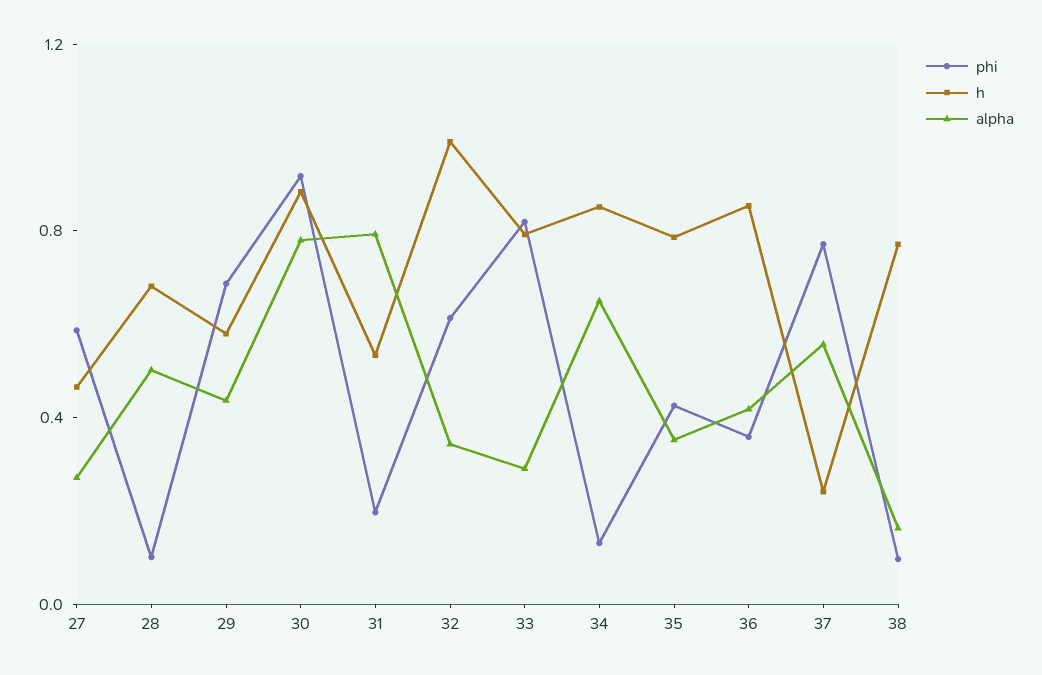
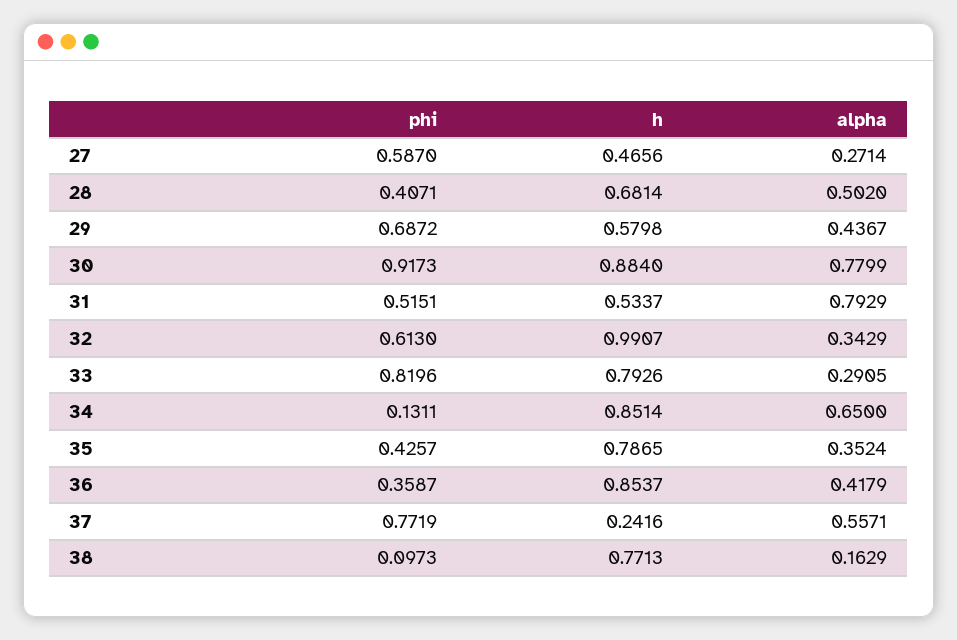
phi, 28: 0.1 -> 0.4071
phi, 31: 0.2 -> 0.5151

